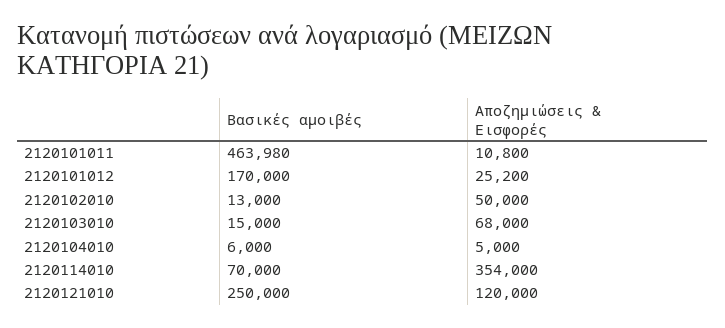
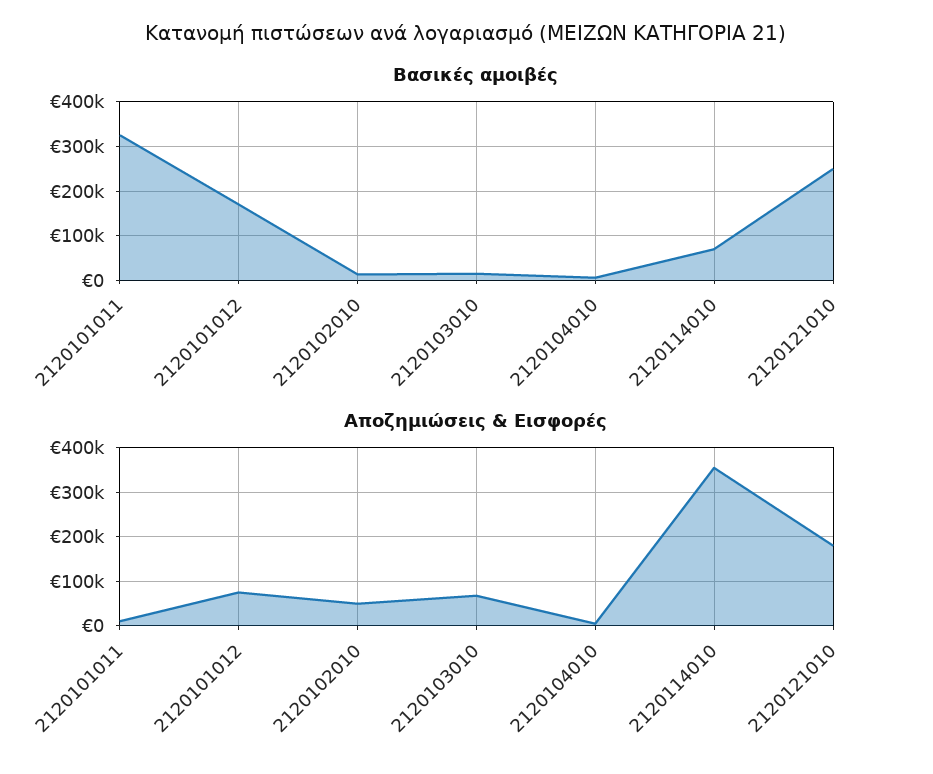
Βασικές αμοιβές, 2120101011: 463980 -> 320000
Αποζημιώσεις & Εισφορές, 2120101012: 25200 -> 80000
Αποζημιώσεις & Εισφορές, 2120121010: 120000 -> 180000

